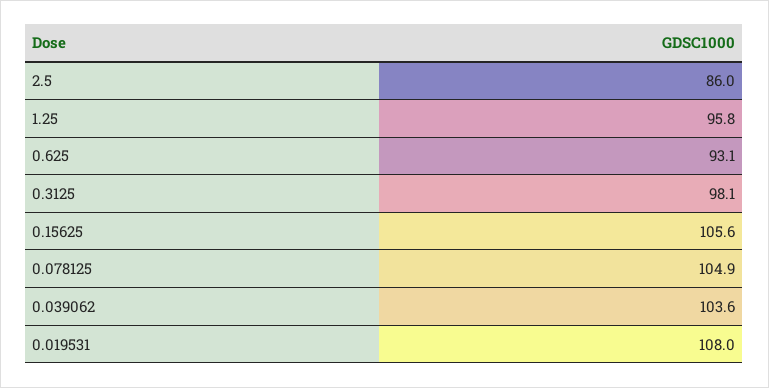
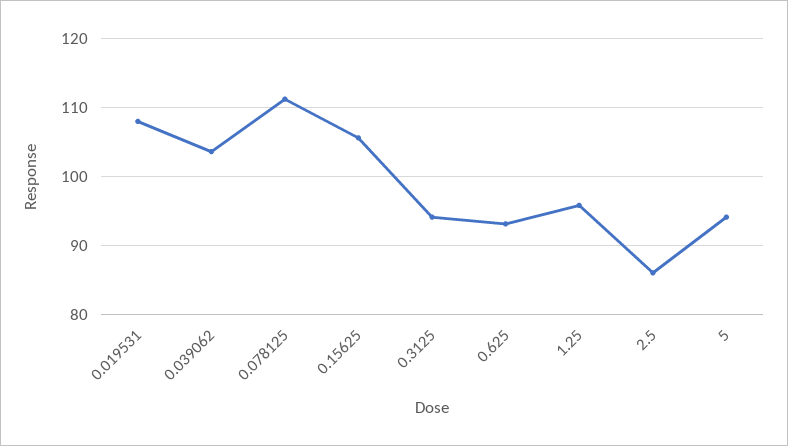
0.3125: 98.1 -> 94
0.078125: 104.9 -> 111
5: none -> 94

